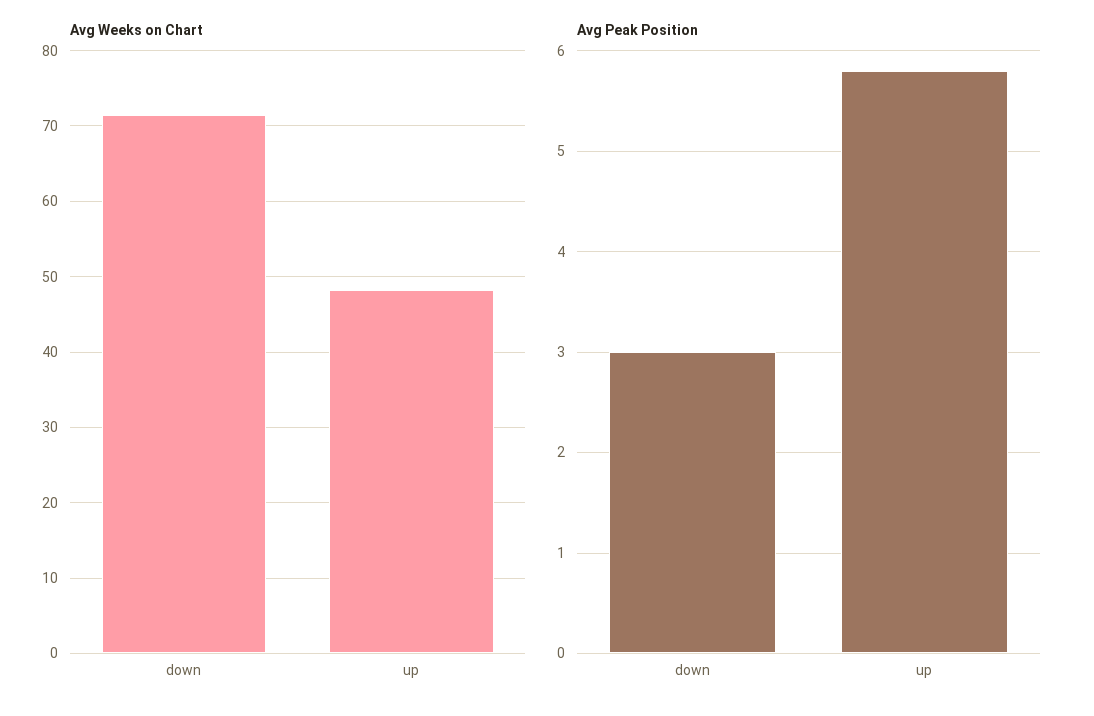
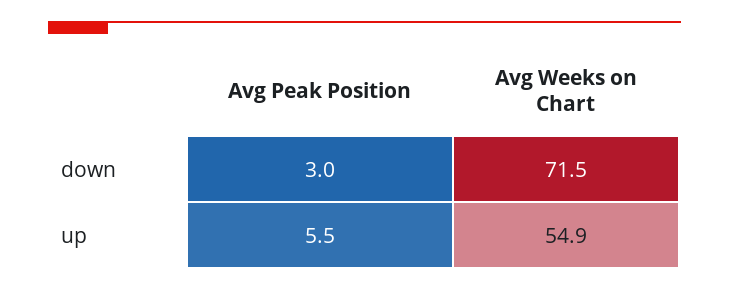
Avg Weeks on Chart, up: 48 -> 54.9
Avg Peak Position, up: 5.8 -> 5.5

